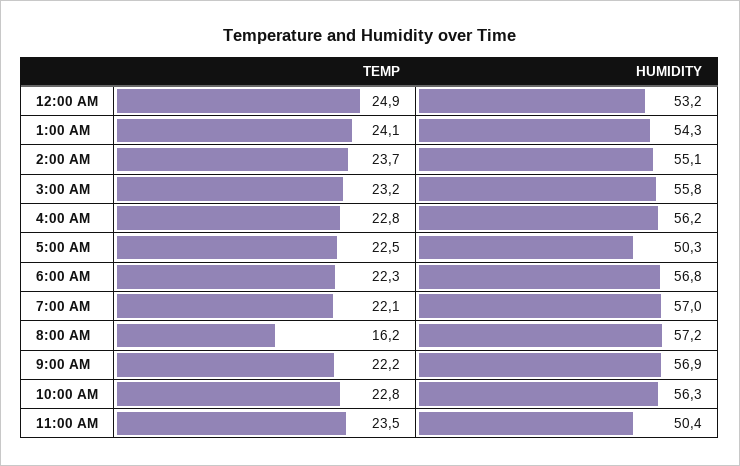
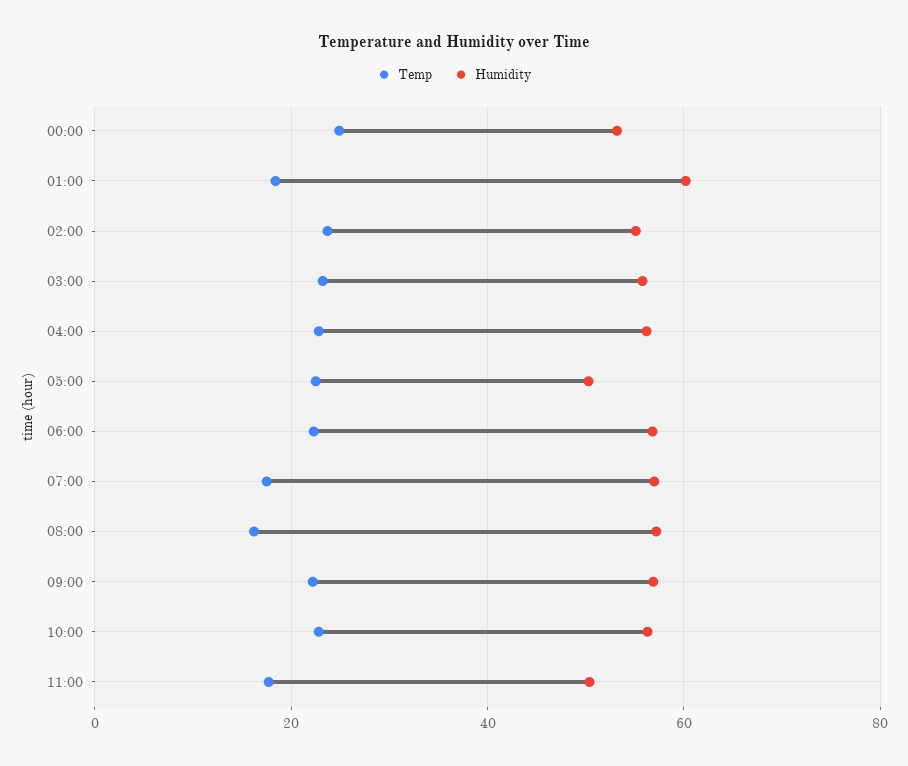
TEMP, 1:00 AM: 24.1 -> 18
HUMIDITY, 1:00 AM: 54.3 -> 60
TEMP, 7:00 AM: 22.1 -> 18
TEMP, 11:00 AM: 23.5 -> 18

